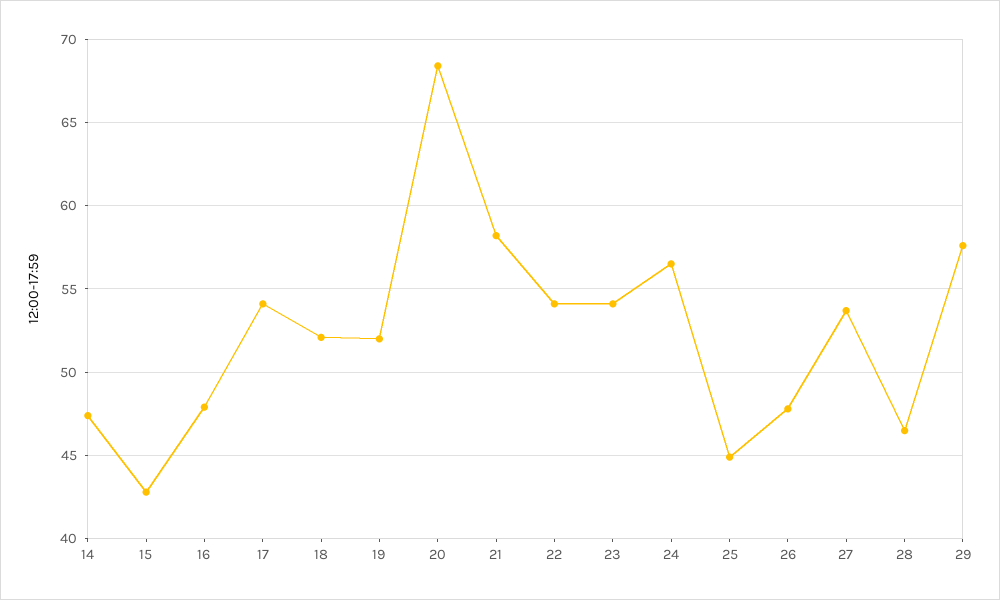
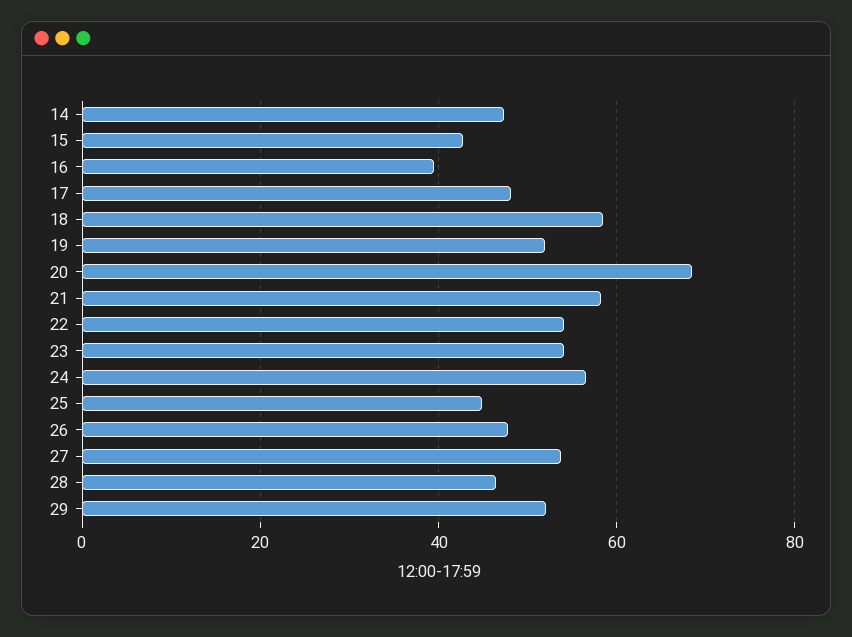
16: 48 -> 40
17: 54 -> 48
18: 52 -> 58
29: 57.5 -> 52

